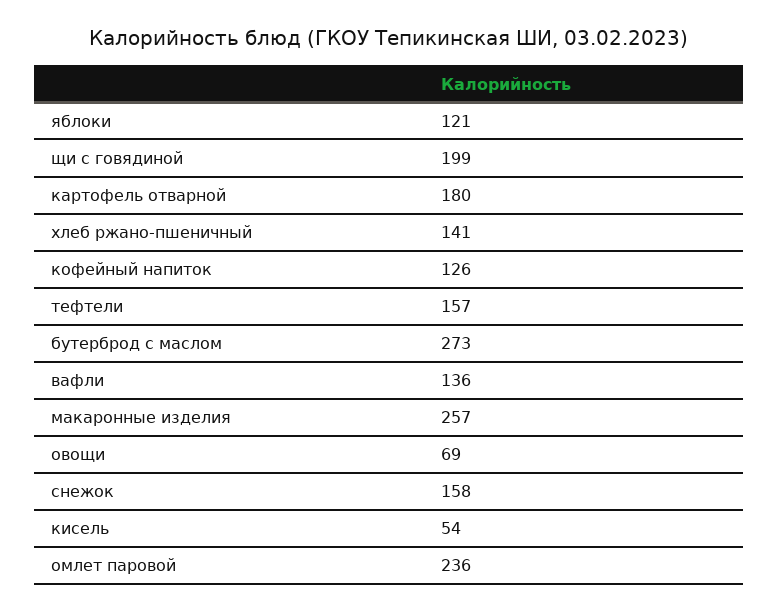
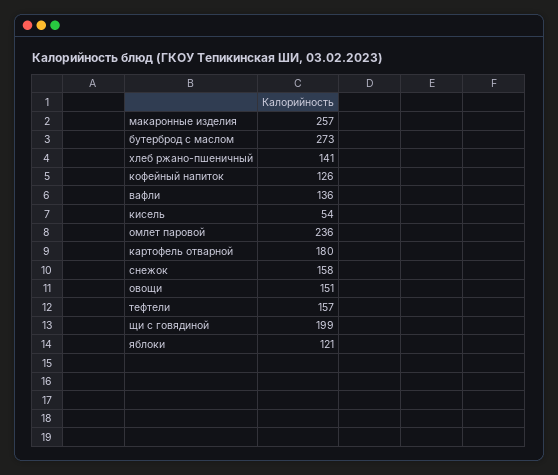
овощи: 69 -> 151

